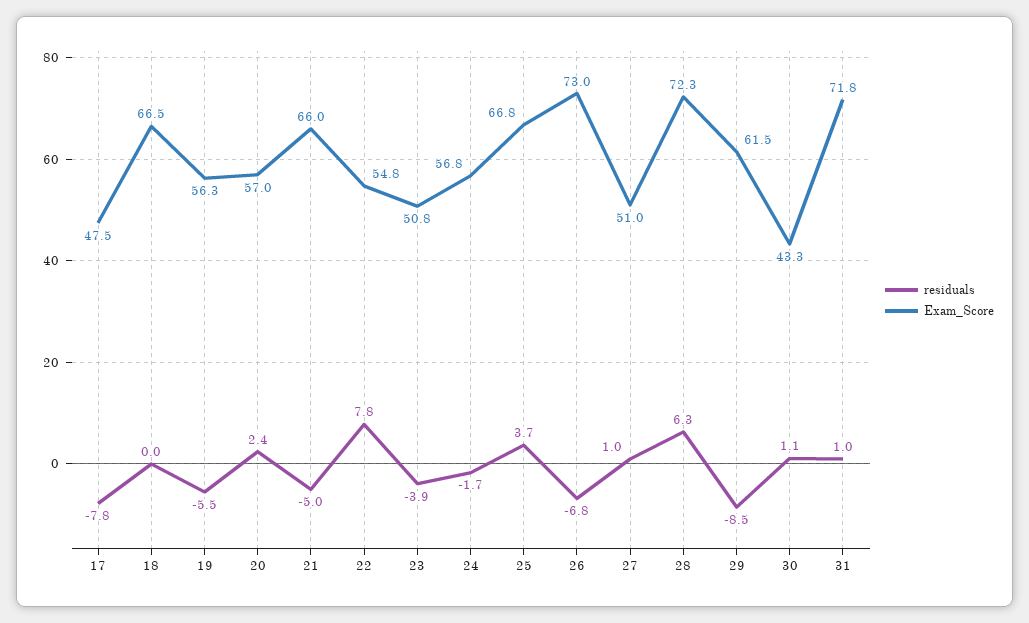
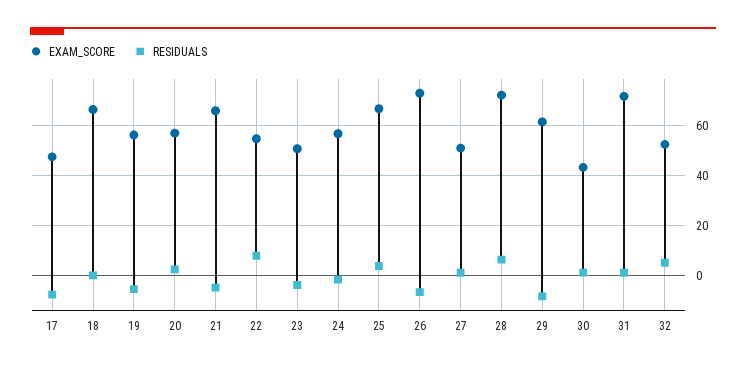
Exam_Score, 32: none -> 52.5
residuals, 32: none -> 5

